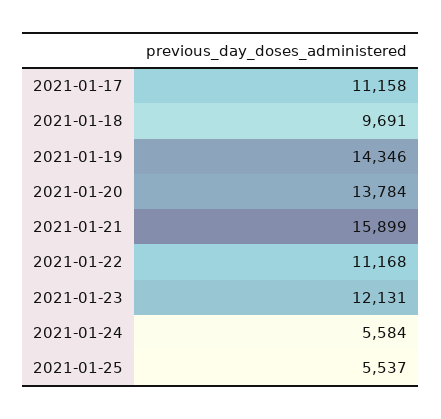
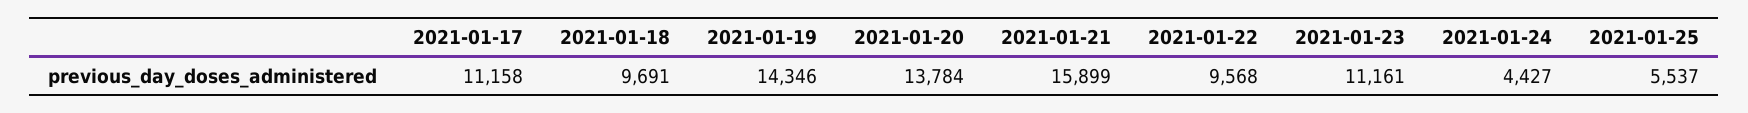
2021-01-22: 11168 -> 9568
2021-01-23: 12131 -> 11161
2021-01-24: 5584 -> 4427

